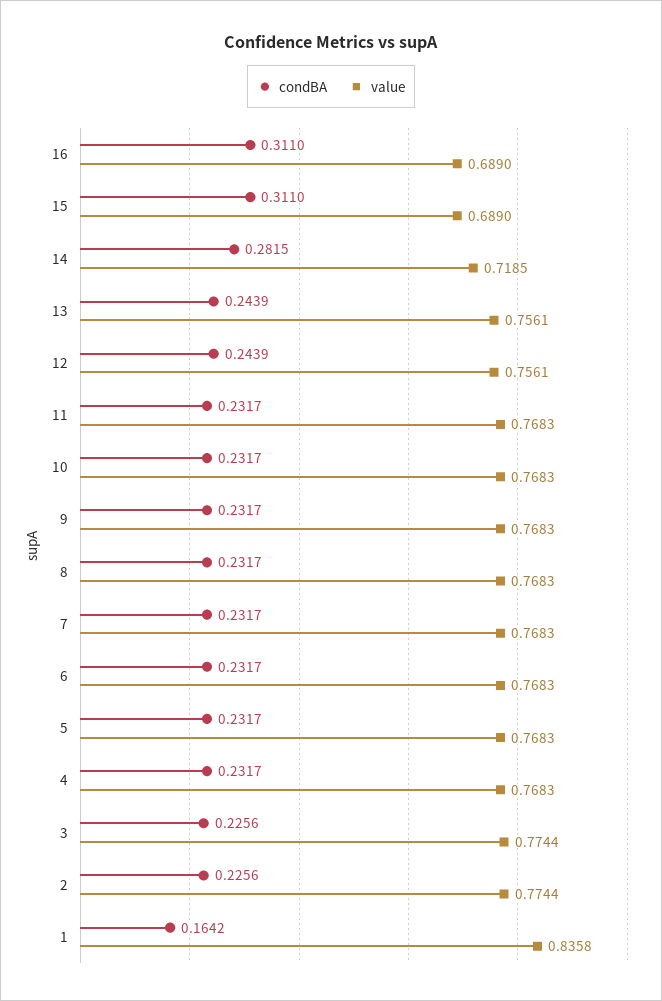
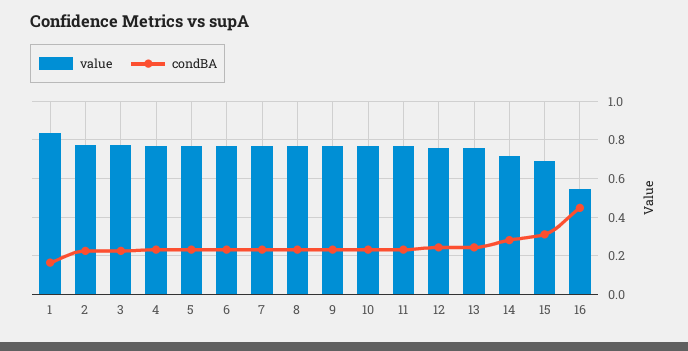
condBA, 16: 0.311 -> 0.45
value, 16: 0.689 -> 0.55

